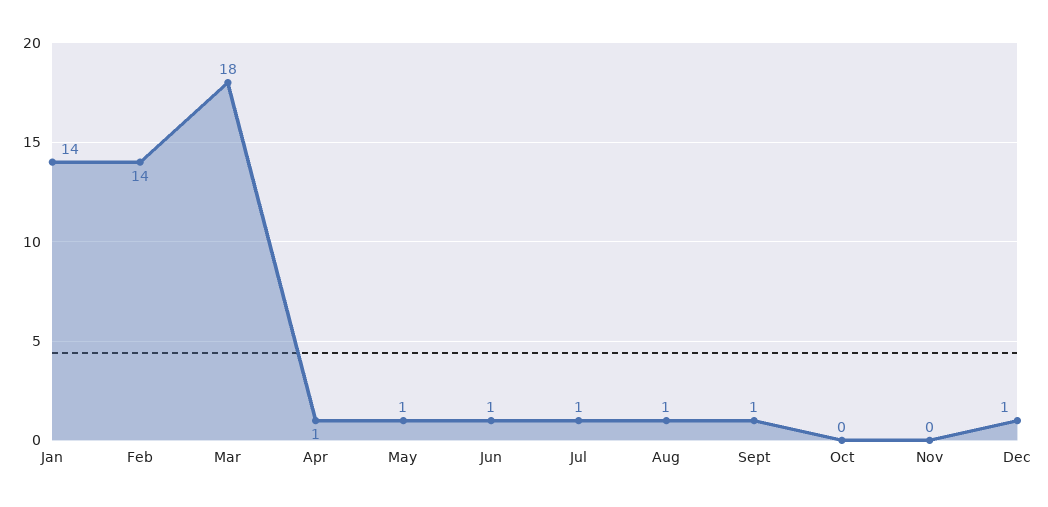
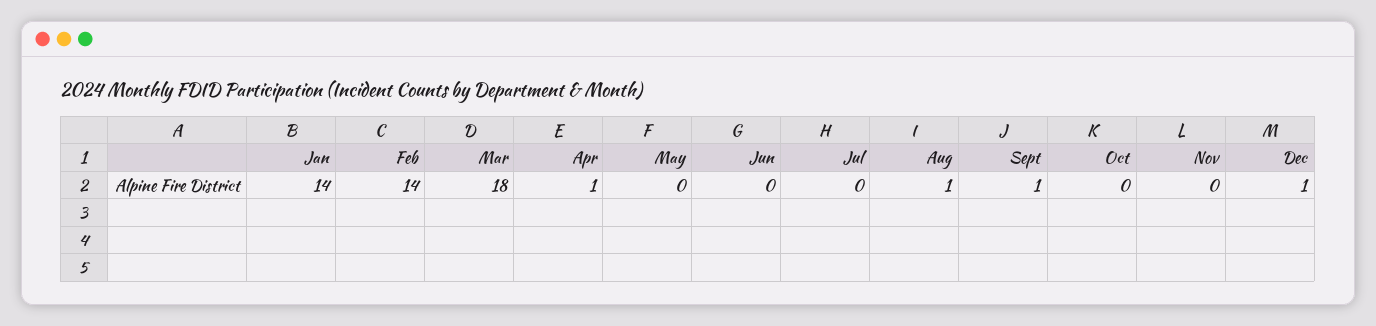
May: 1 -> 0
Jun: 1 -> 0
Jul: 1 -> 0

